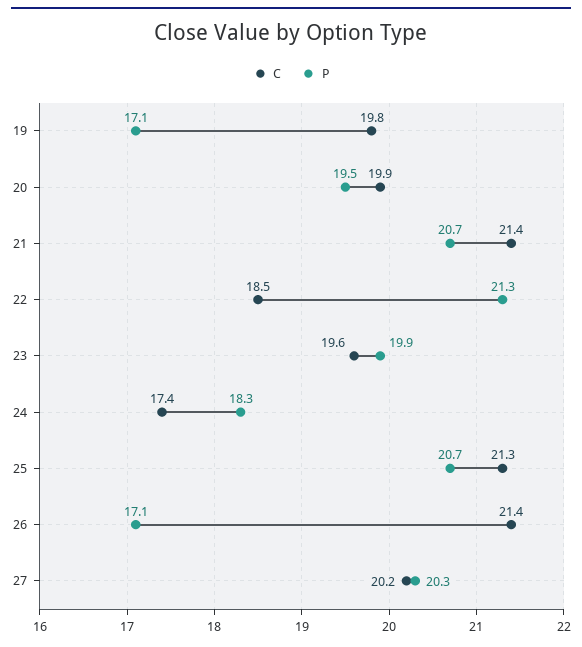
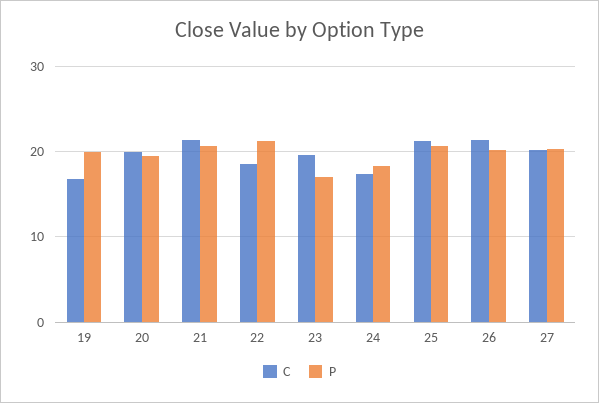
C, 19: 19.8 -> 17
P, 19: 17.1 -> 20
P, 23: 19.9 -> 17
P, 26: 17.1 -> 20

